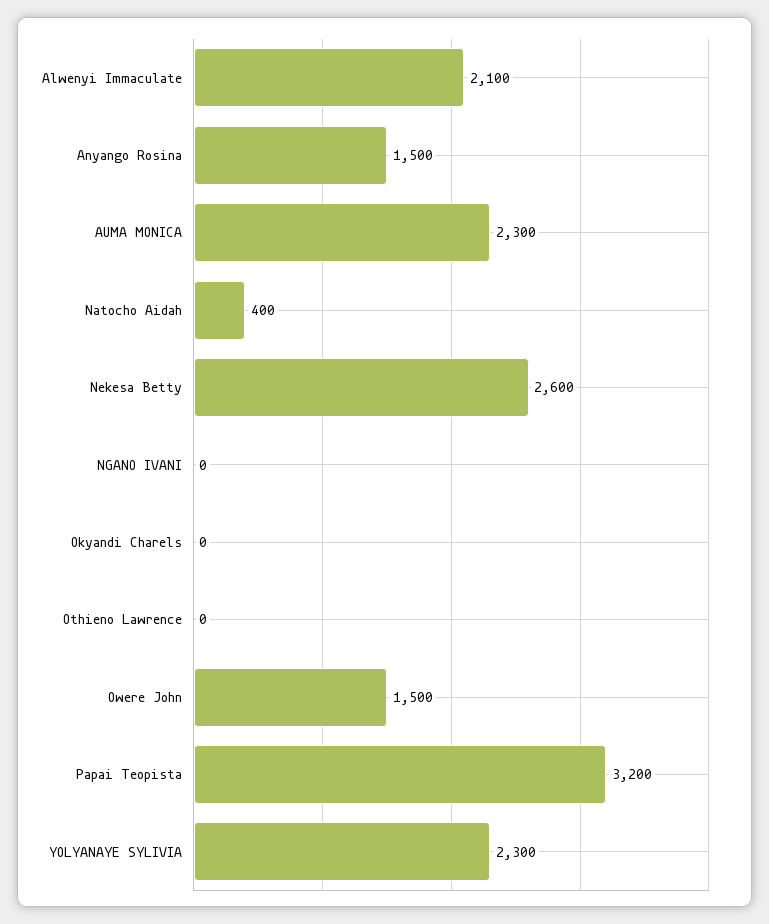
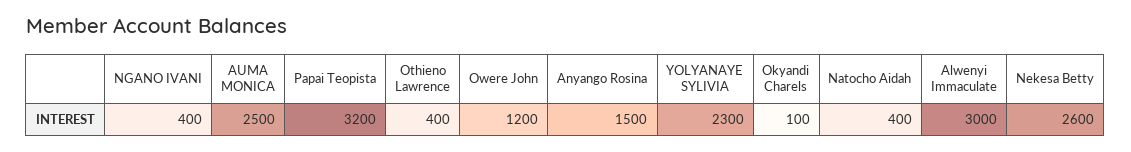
Alwenyi Immaculate: 2100 -> 3000
AUMA MONICA: 2300 -> 2500
NGANO IVANI: 0 -> 400
Okyandi Charels: 0 -> 100
Othieno Lawrence: 0 -> 400
Owere John: 1500 -> 1200

